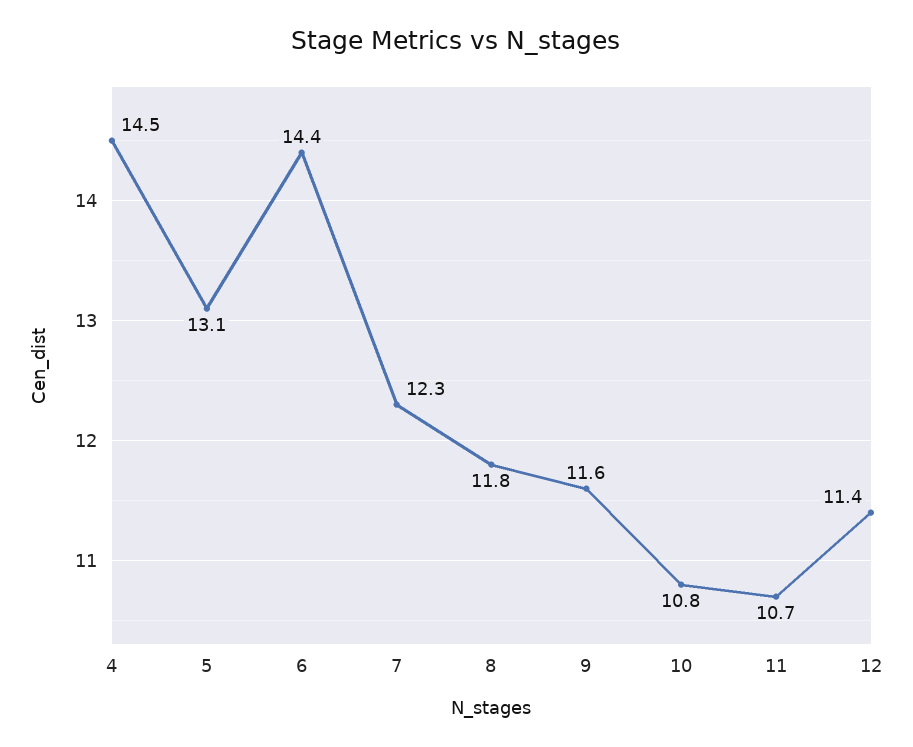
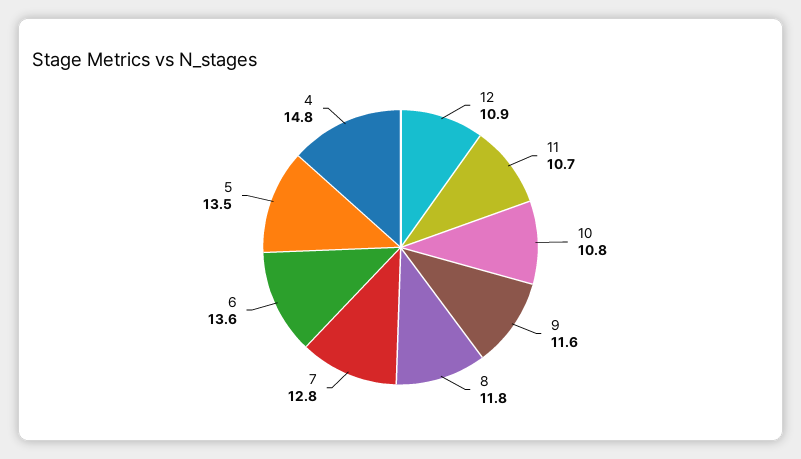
4: 14.5 -> 14.8
5: 13.1 -> 13.5
6: 14.4 -> 13.6
7: 12.3 -> 12.8
12: 11.4 -> 10.9

